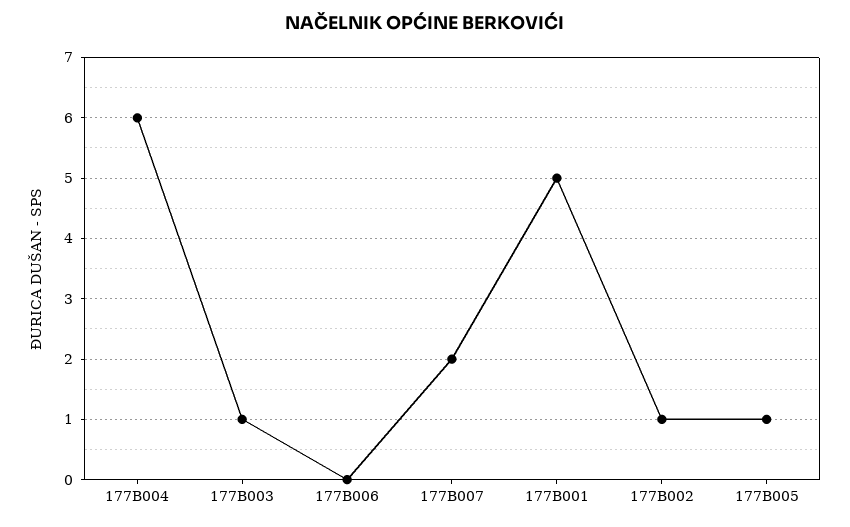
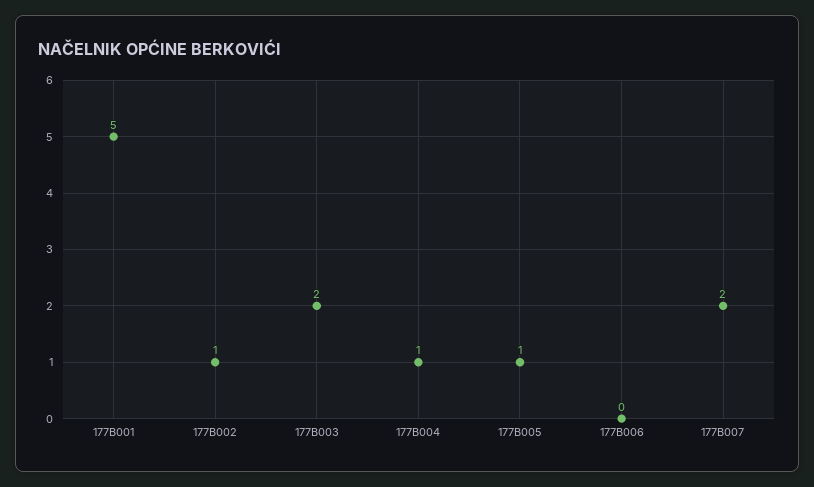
177B004: 6 -> 1
177B003: 1 -> 2

